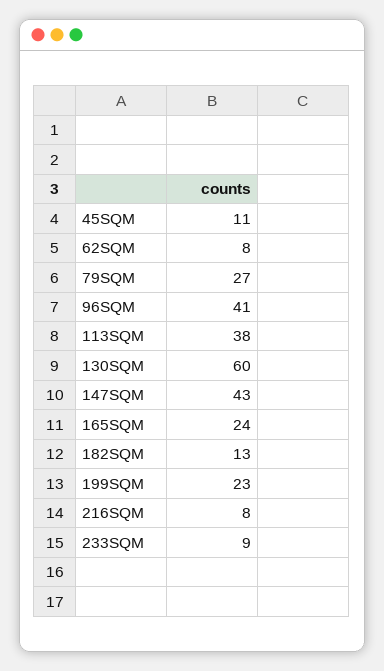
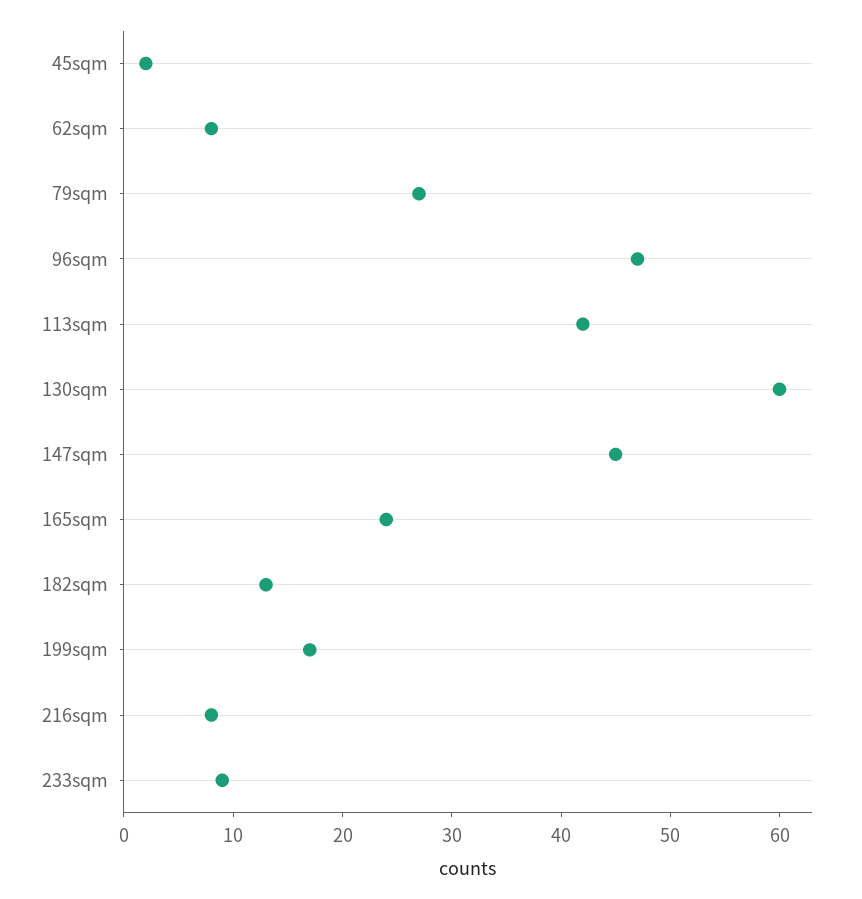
45SQM: 11 -> 2
96SQM: 41 -> 47
113SQM: 38 -> 42
147SQM: 43 -> 45
199SQM: 23 -> 17

